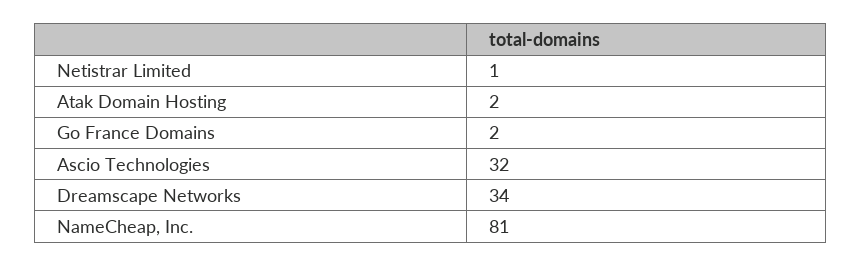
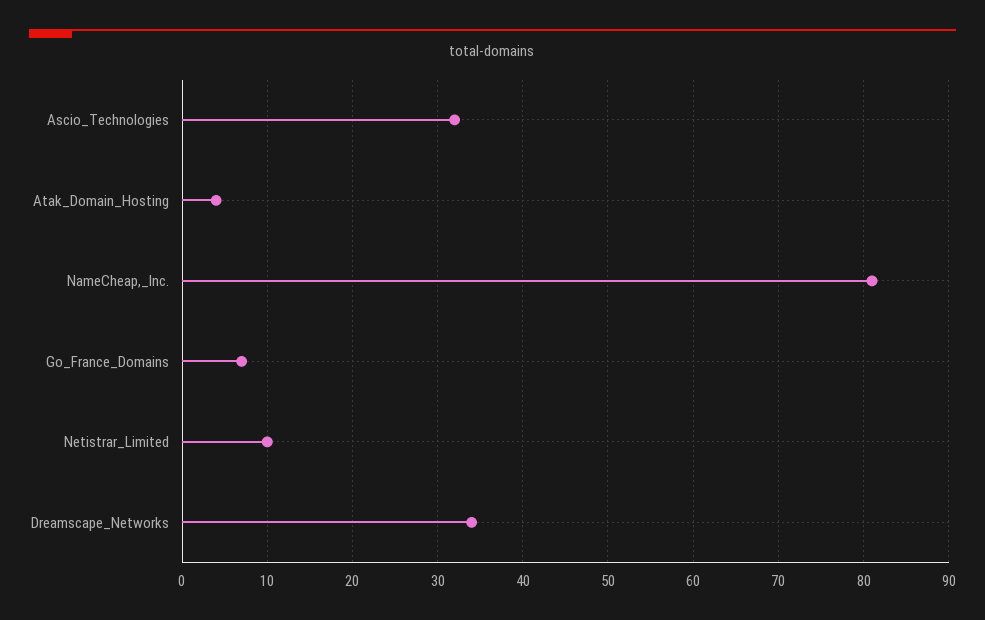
Netistrar Limited: 1 -> 10
Atak Domain Hosting: 2 -> 4
Go France Domains: 2 -> 7

